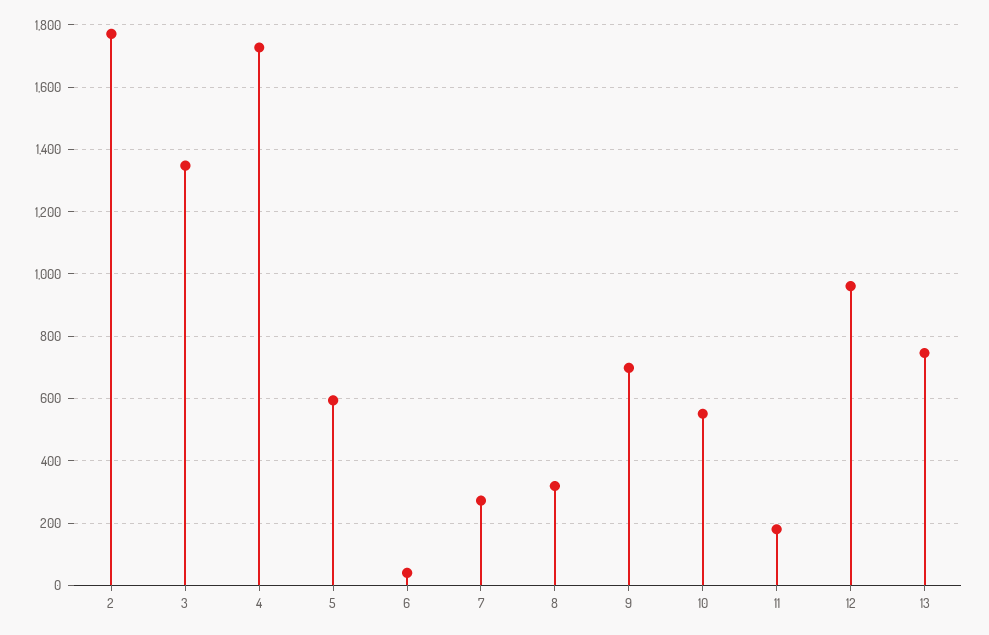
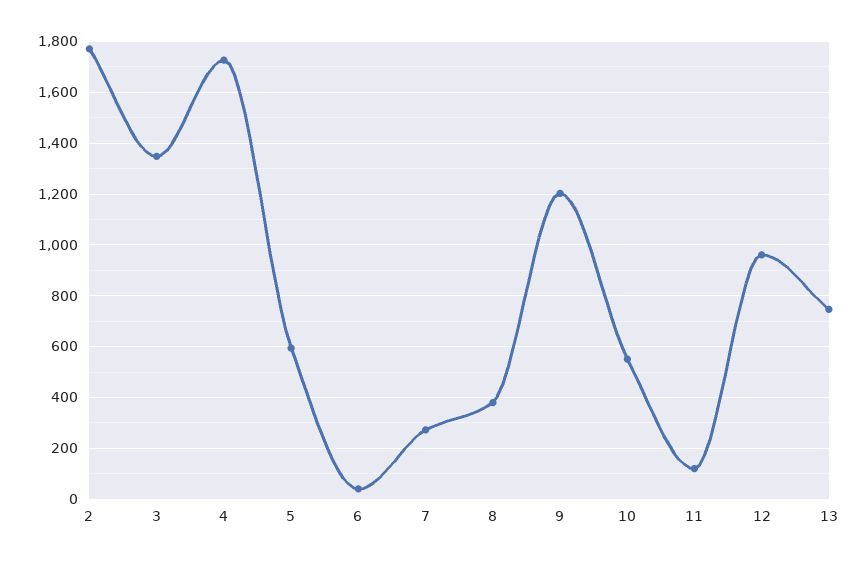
8: 320 -> 375
9: 700 -> 1200
11: 180 -> 125

